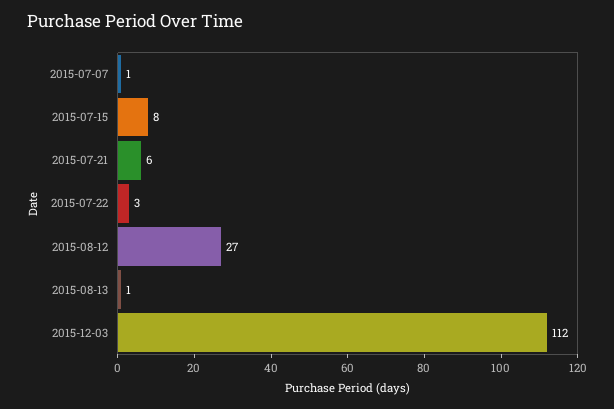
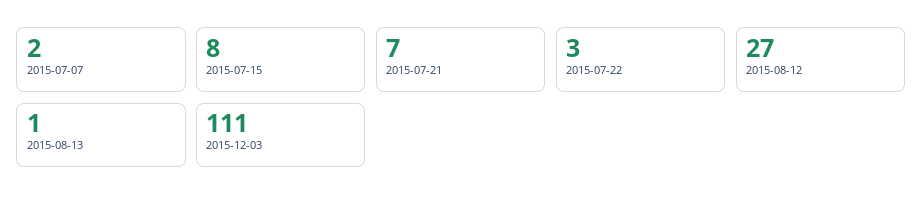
2015-07-07: 1 -> 2
2015-07-21: 6 -> 7
2015-12-03: 112 -> 111

